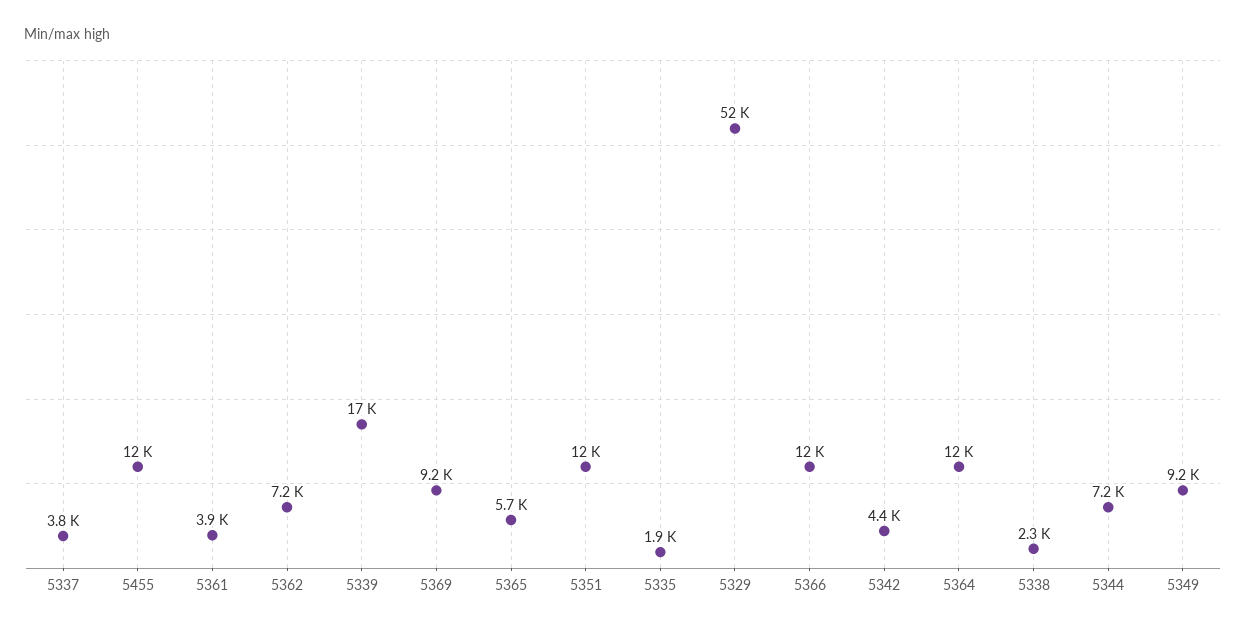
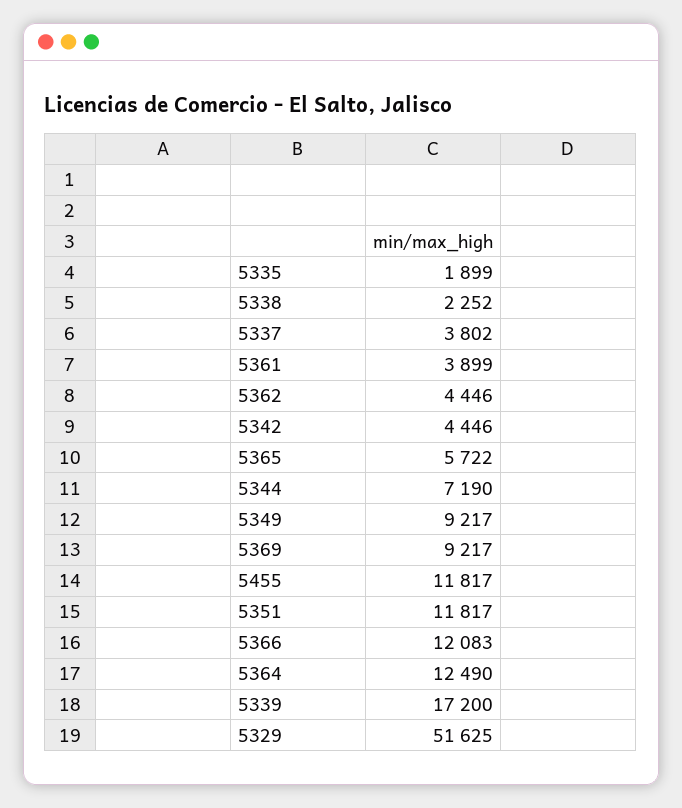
5362: 7200 -> 4446

